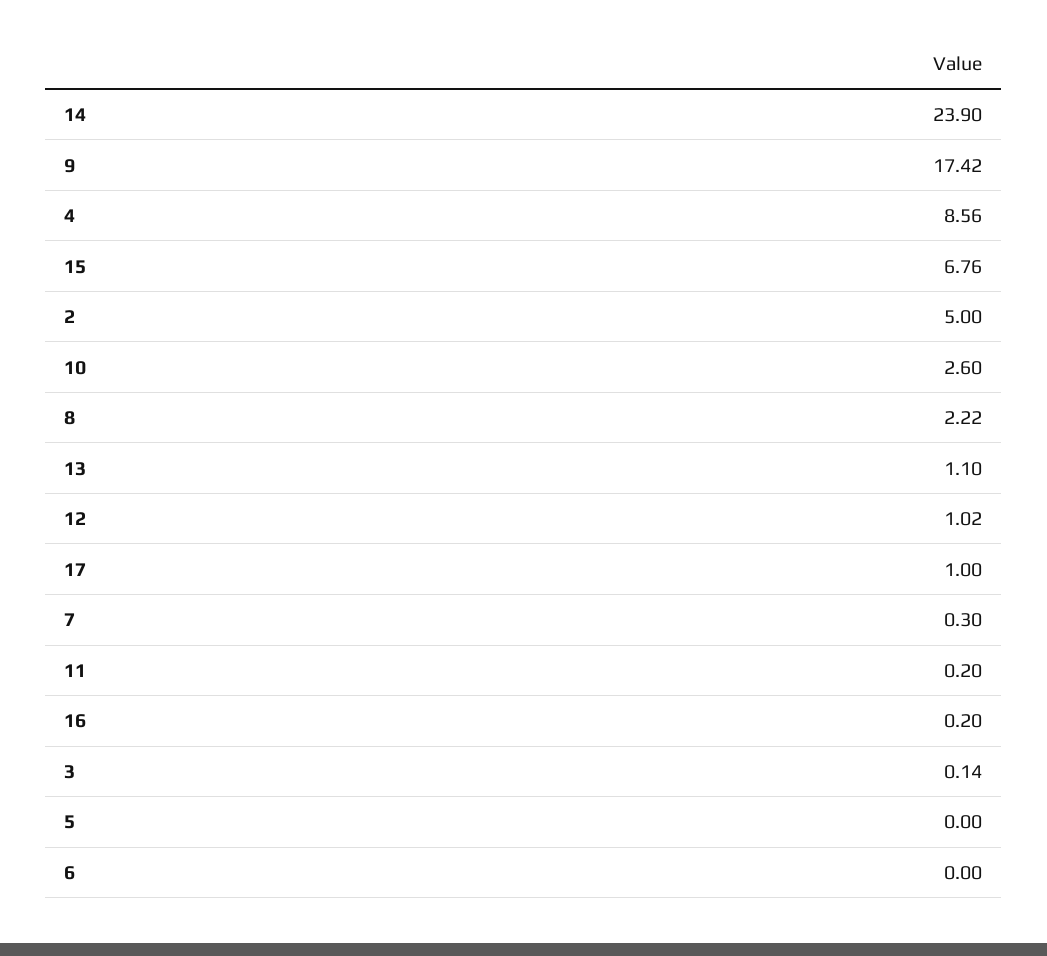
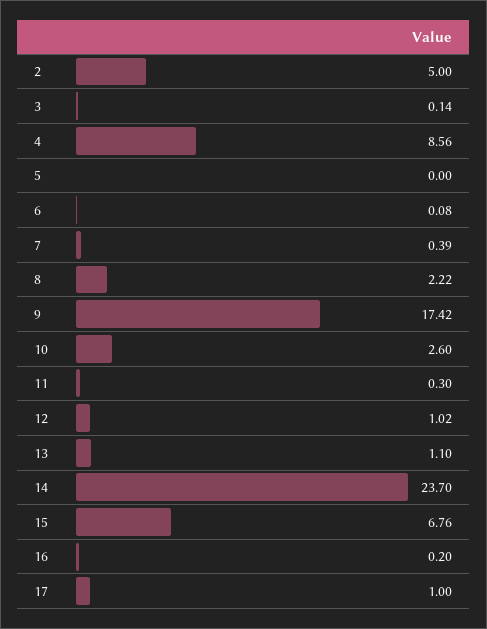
14: 23.9 -> 23.7
7: 0.3 -> 0.39
11: 0.2 -> 0.3
6: 0 -> 0.08

